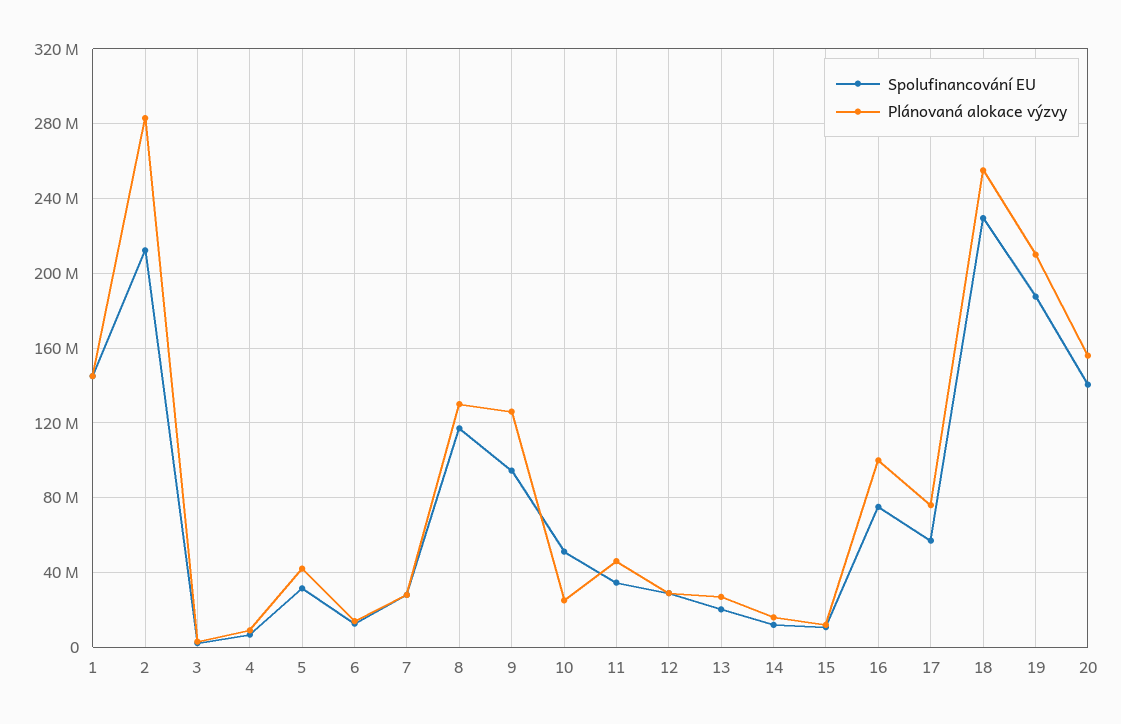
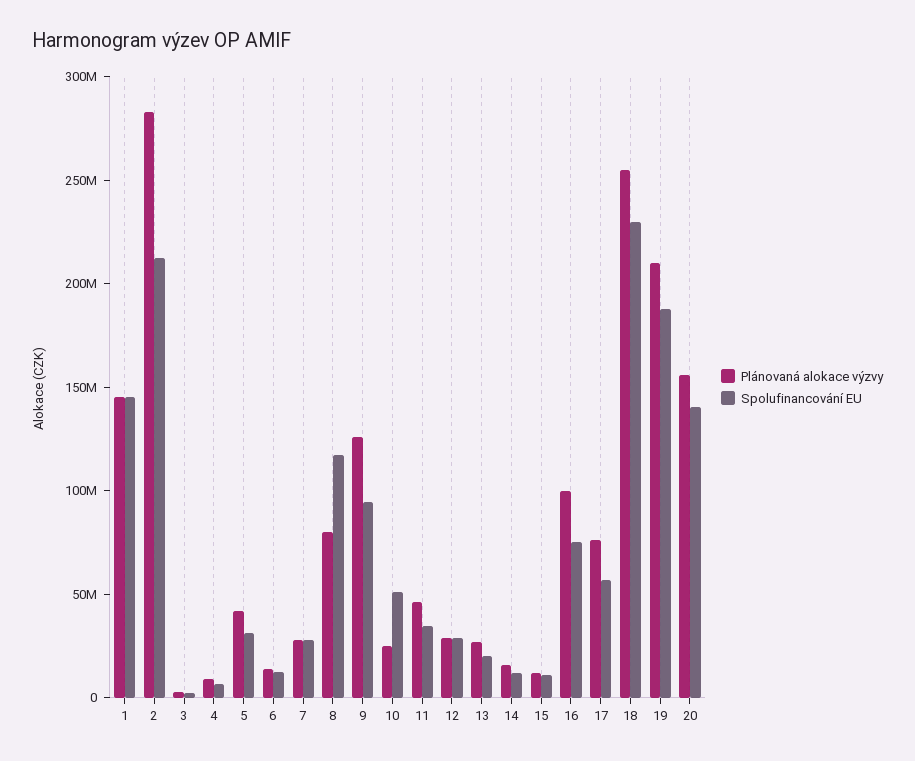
Plánovaná alokace výzvy, 8: 130000000 -> 80000000

